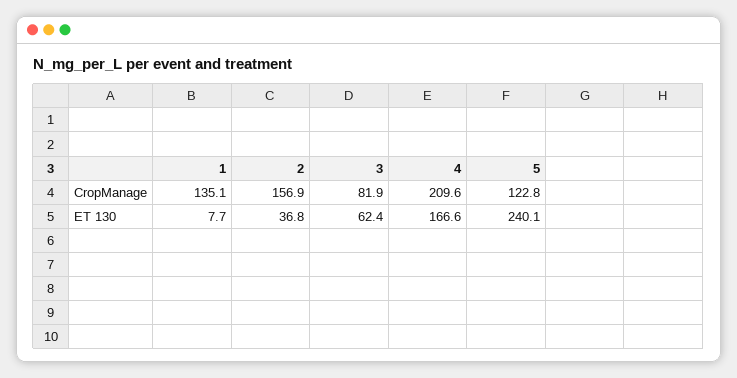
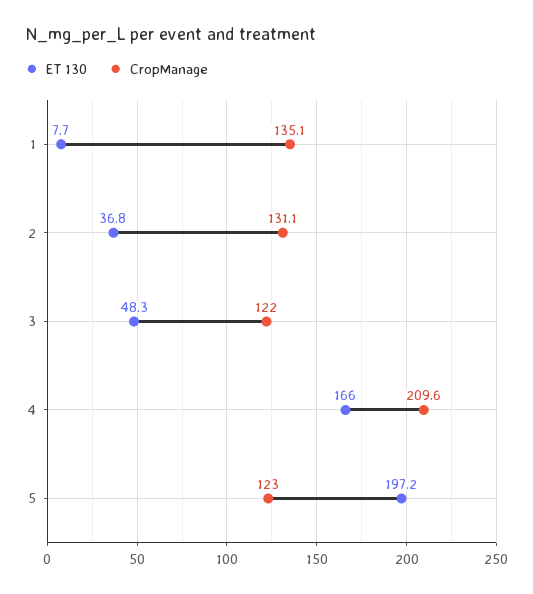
CropManage, 2: 156.9 -> 131.1
CropManage, 3: 81.9 -> 122
CropManage, 5: 122.8 -> 123
ET 130, 3: 62.4 -> 48.3
ET 130, 4: 166.6 -> 166
ET 130, 5: 240.1 -> 197.2

